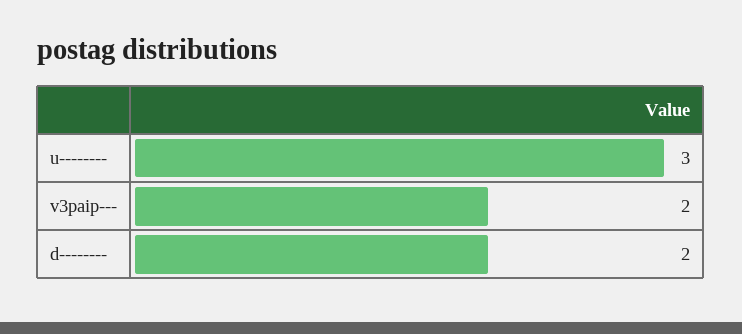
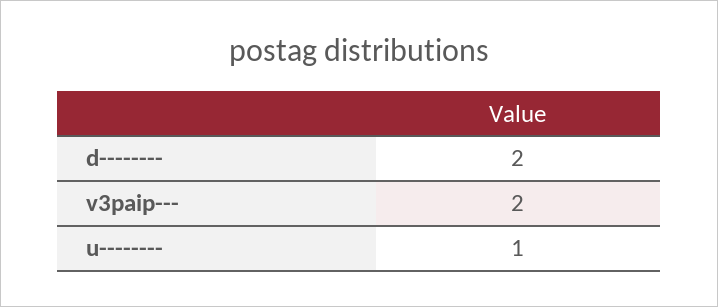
u--------: 3 -> 1

